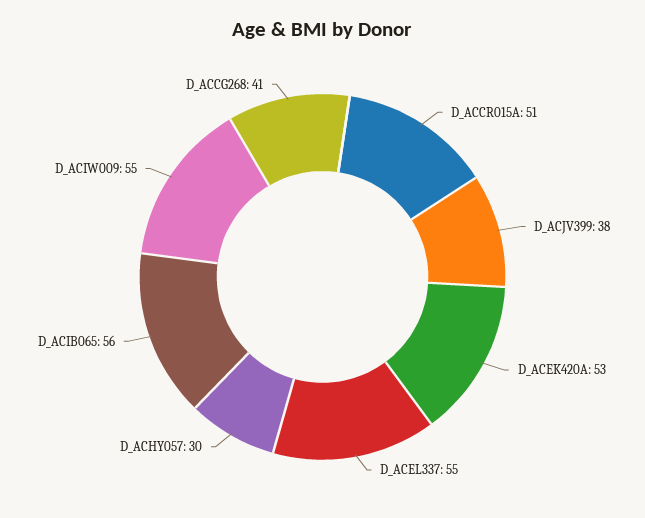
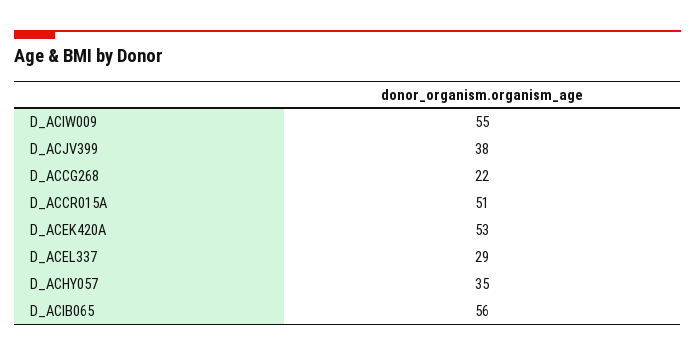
D_ACEL337: 55 -> 29
D_ACHY057: 30 -> 35
D_ACCG268: 41 -> 22

